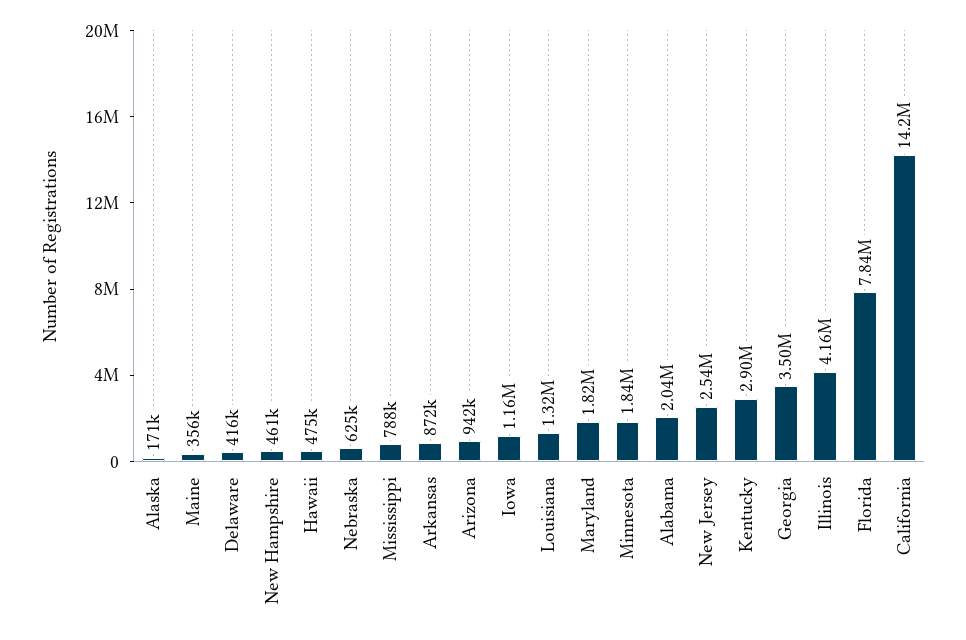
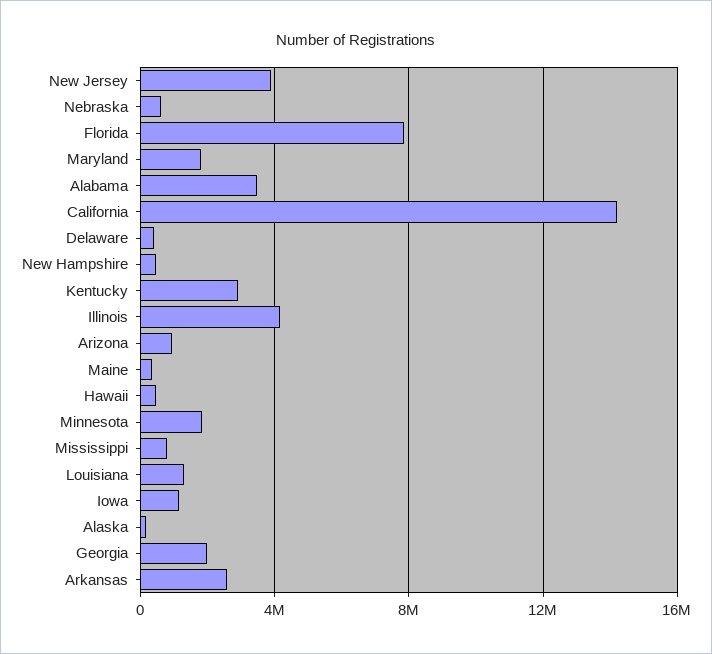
Arkansas: 872000 -> 2500000
Alabama: 2040000 -> 3500000
New Jersey: 2540000 -> 4000000
Georgia: 3500000 -> 2000000

